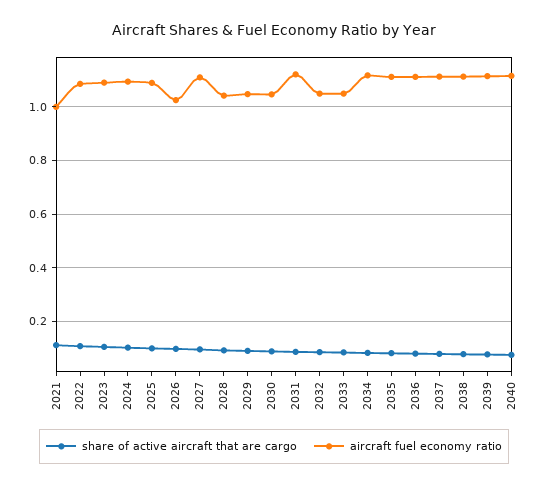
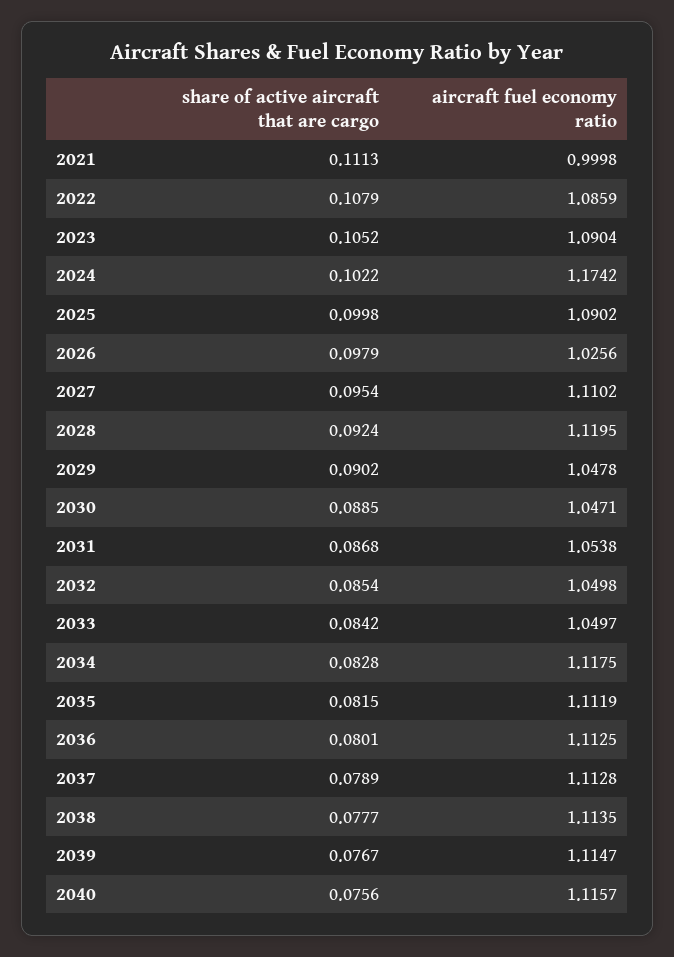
aircraft fuel economy ratio, 2024: 1.1 -> 1.1742
aircraft fuel economy ratio, 2028: 1.05 -> 1.1195
aircraft fuel economy ratio, 2031: 1.125 -> 1.0538

